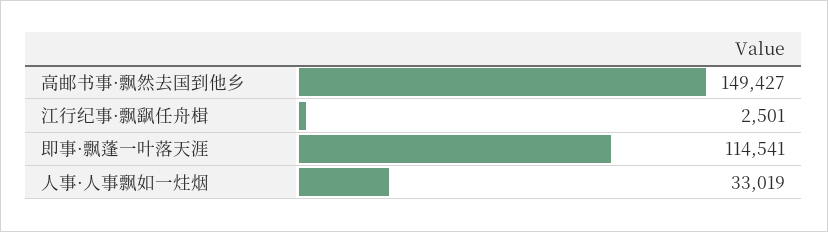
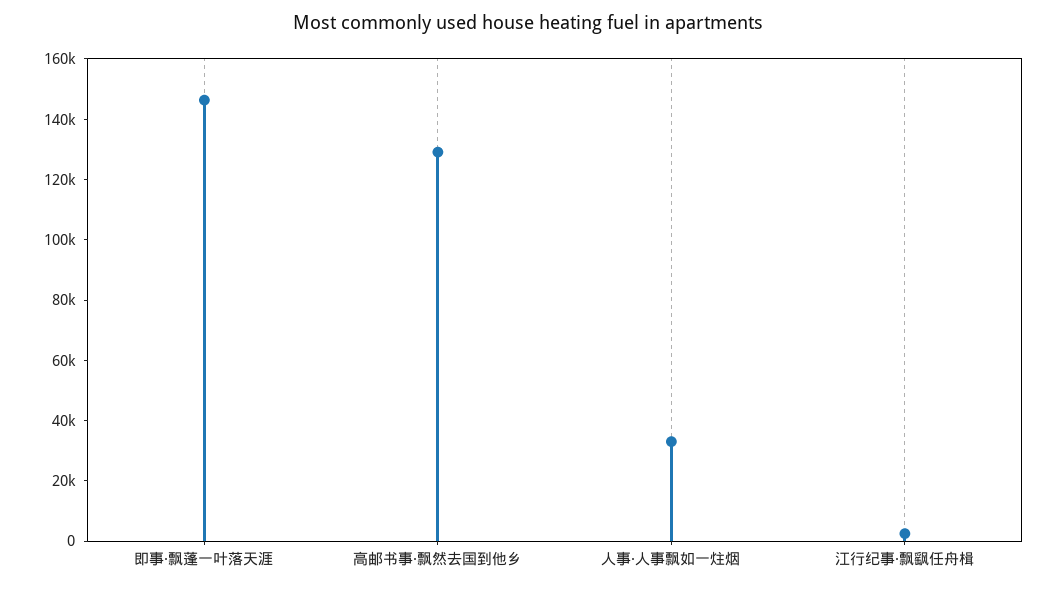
高邮书事·飘然去国到他乡: 149427 -> 130000
即事·飘蓬一叶落天涯: 114541 -> 145000

